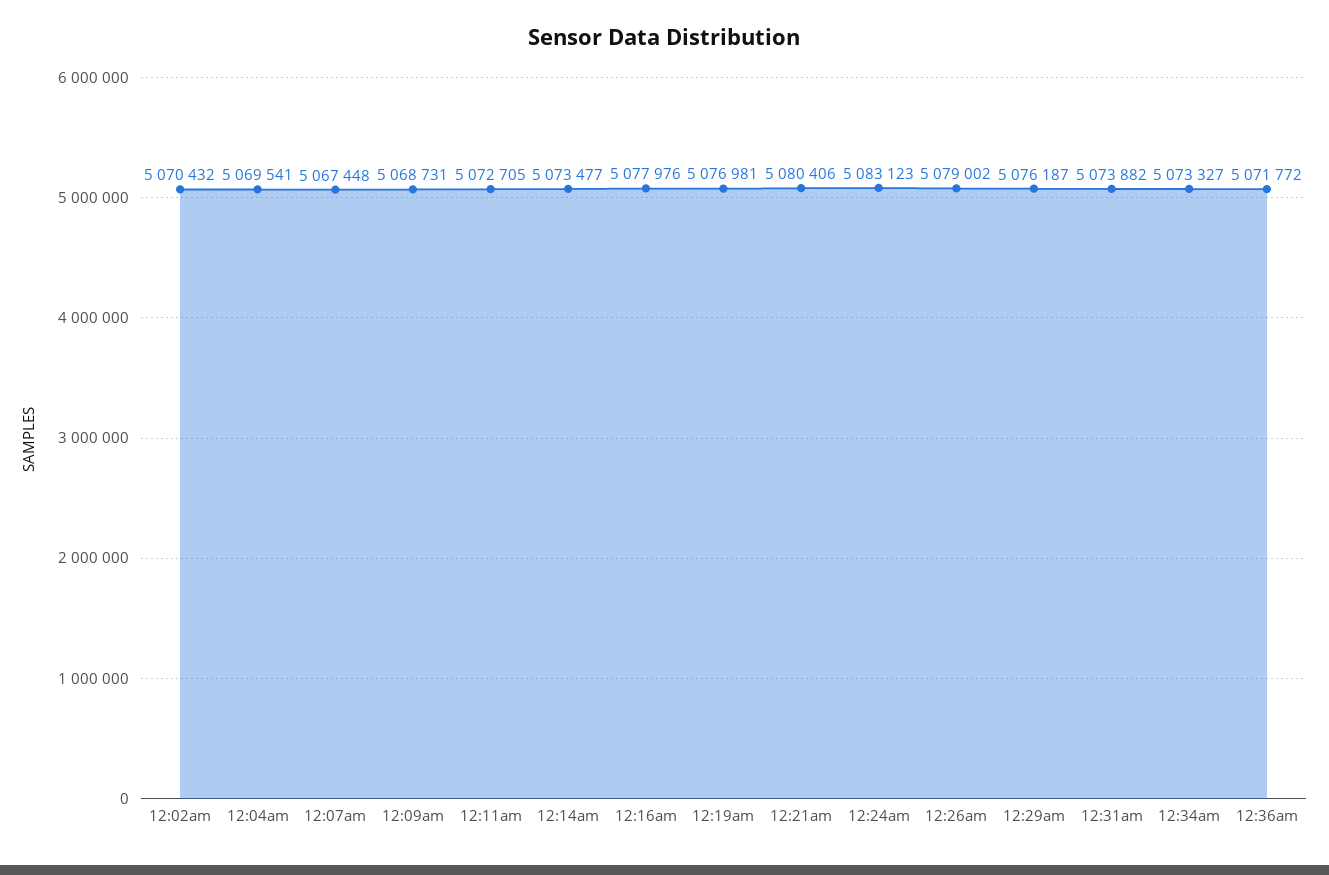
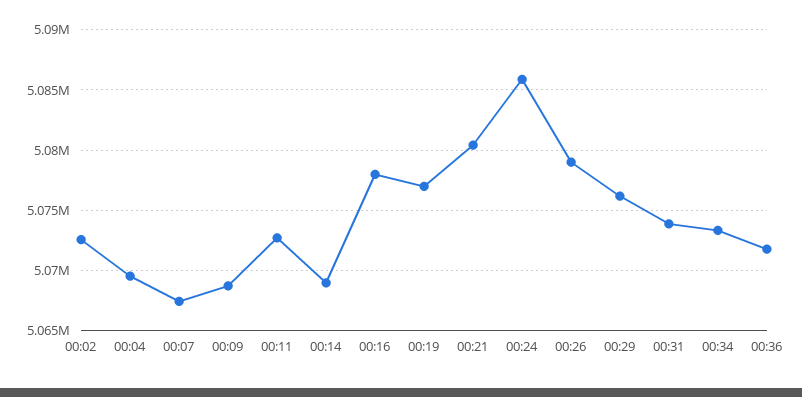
12:02am: 5070432 -> 5072500
12:14am: 5073477 -> 5069000
12:24am: 5083123 -> 5086000

